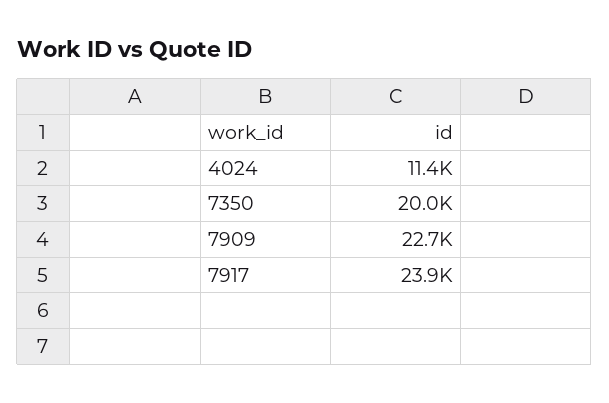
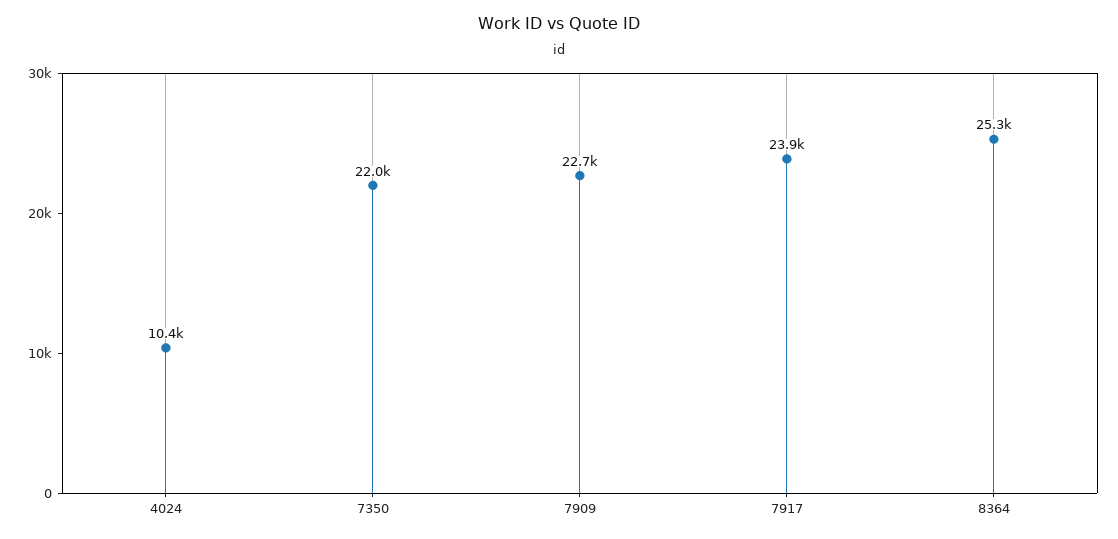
4024: 11400 -> 10400
7350: 20000 -> 22000
8364: none -> 25300

